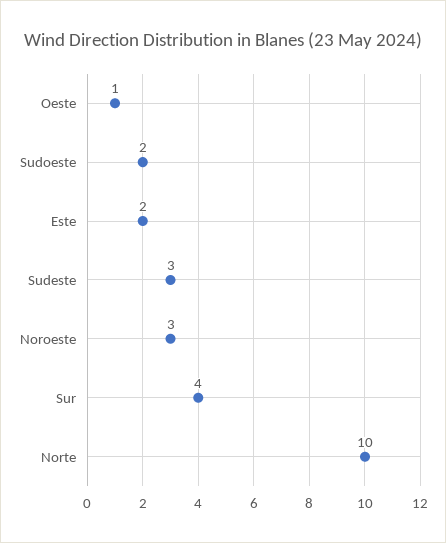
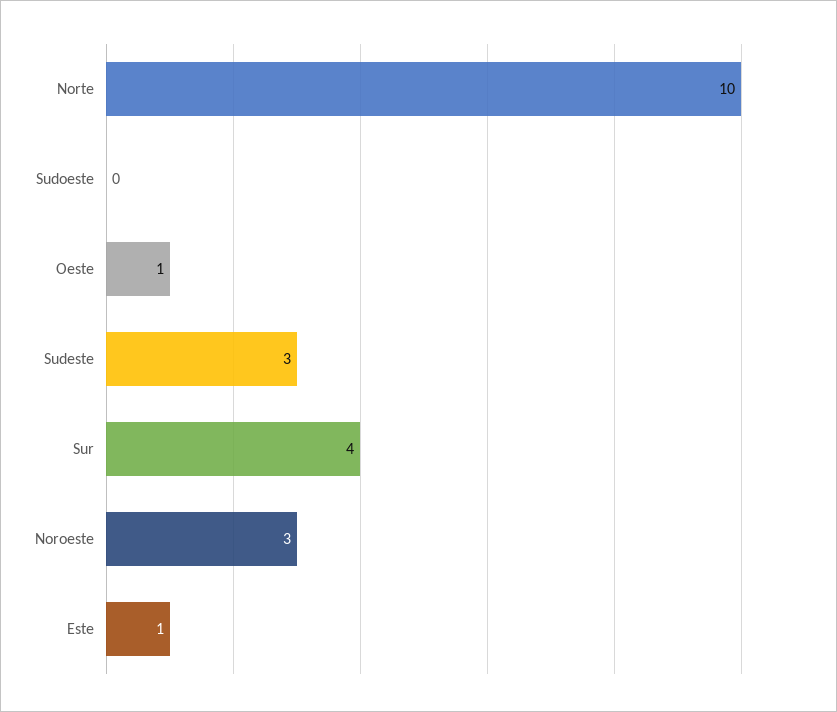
Sudoeste: 2 -> 0
Este: 2 -> 1

